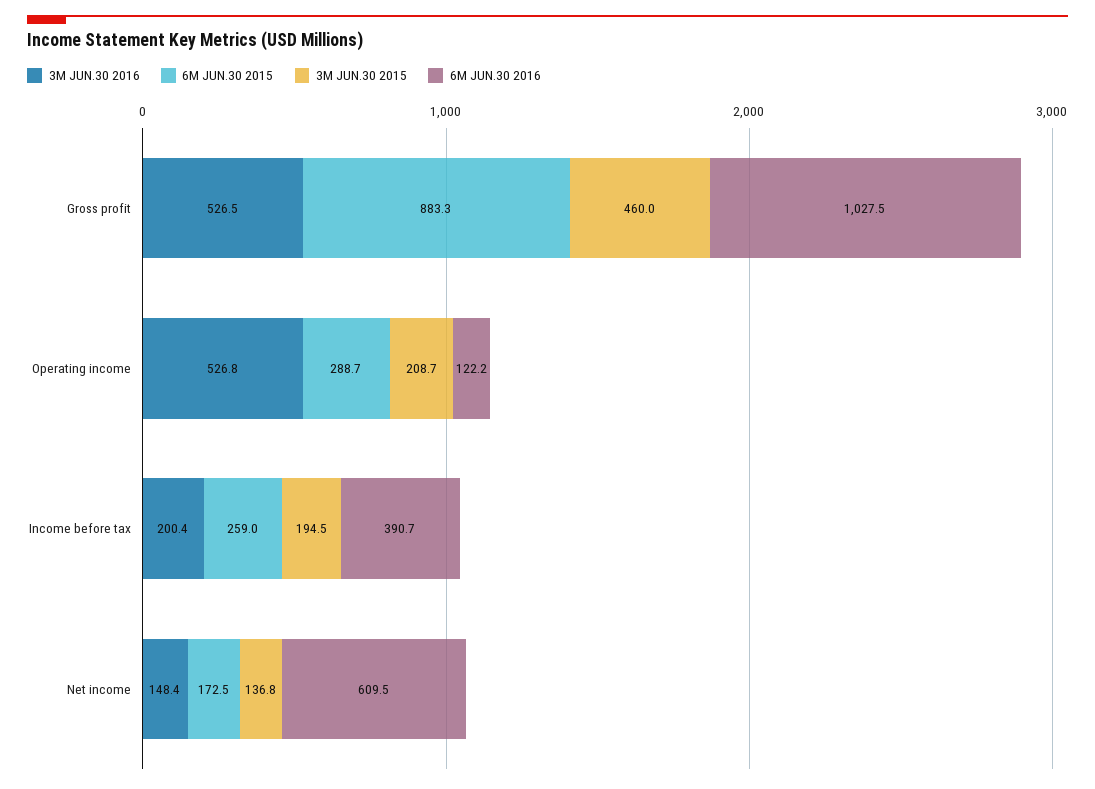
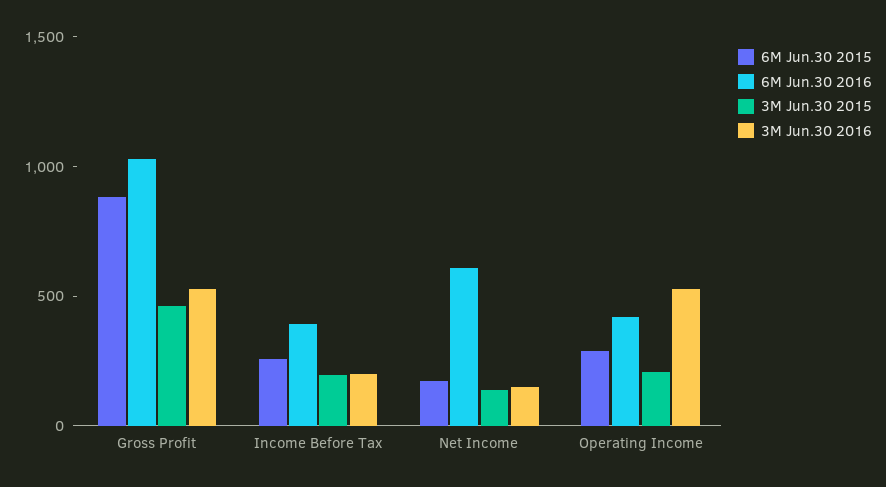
6M JUN.30 2016, Operating income: 122.2 -> 400

